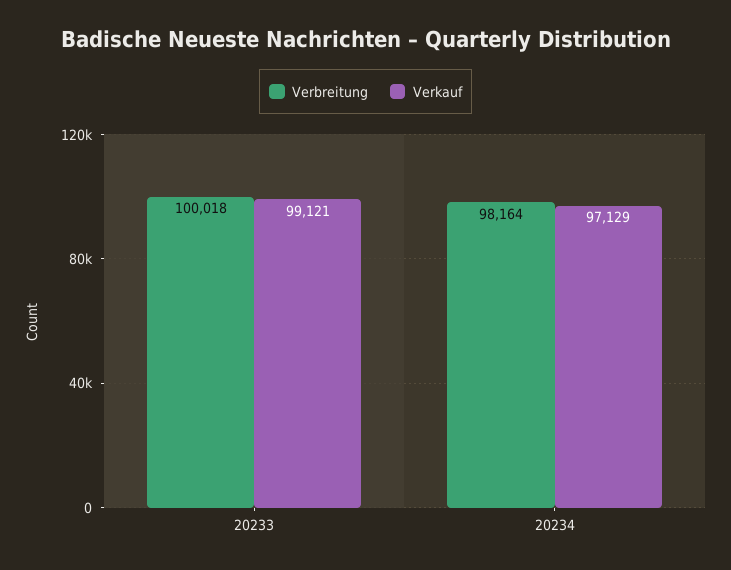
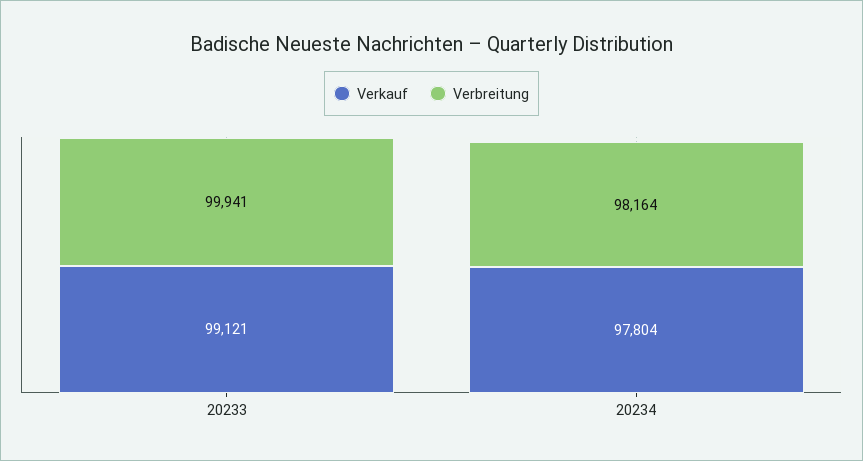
Verbreitung, 20233: 100018 -> 99941
Verkauf, 20234: 97129 -> 97804

